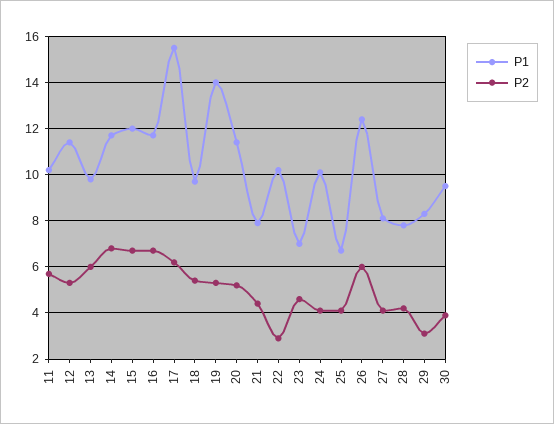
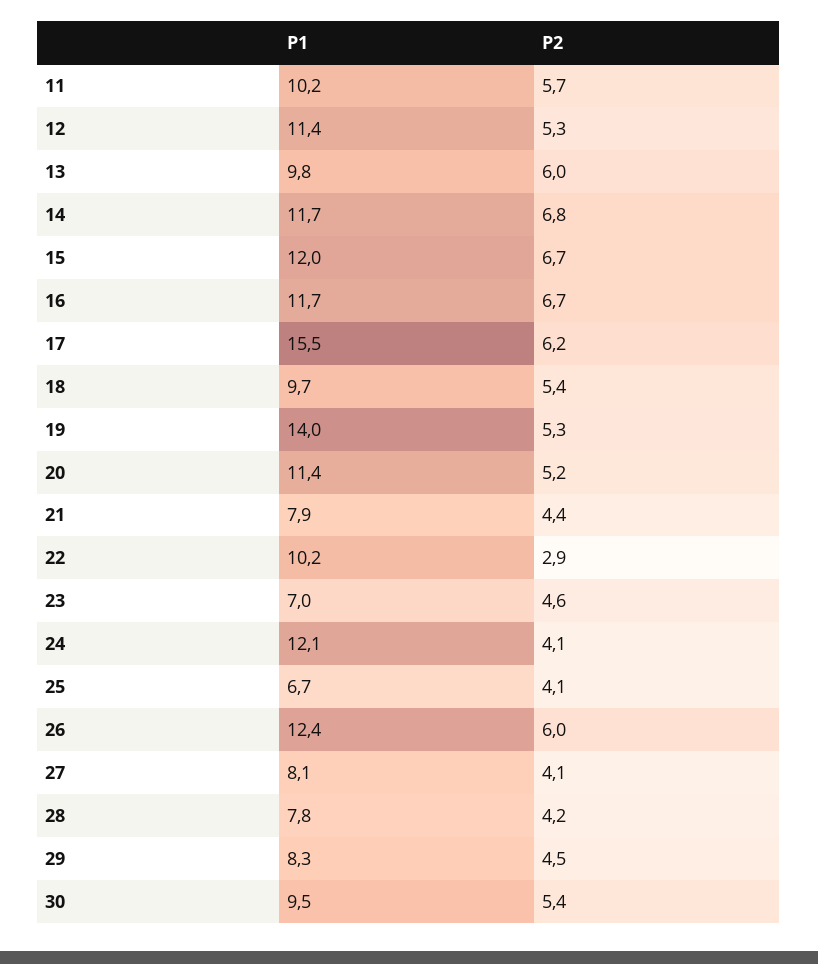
P1, 24: 10 -> 12.1
P2, 29: 3 -> 4.5
P2, 30: 4 -> 5.4

